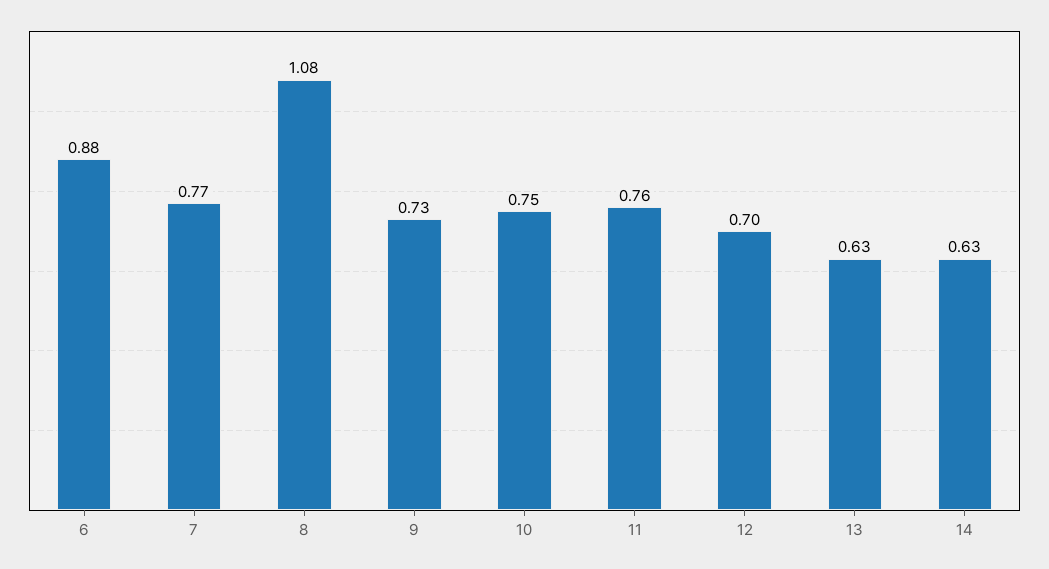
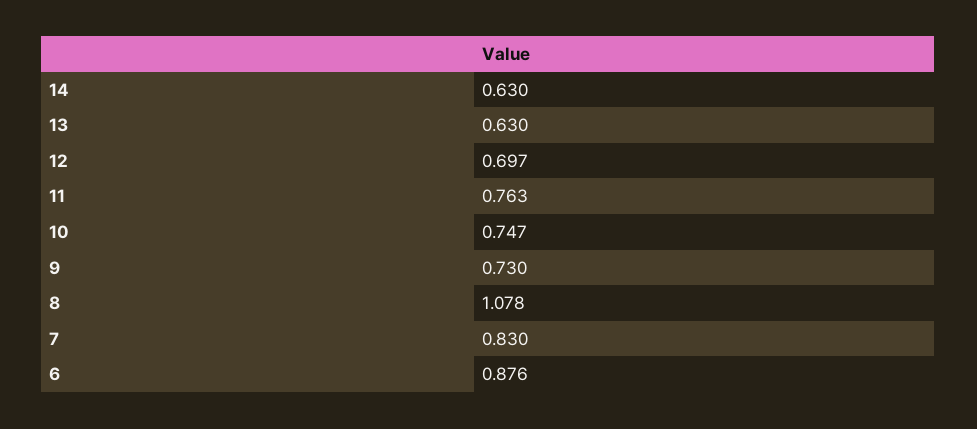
7: 0.77 -> 0.83

